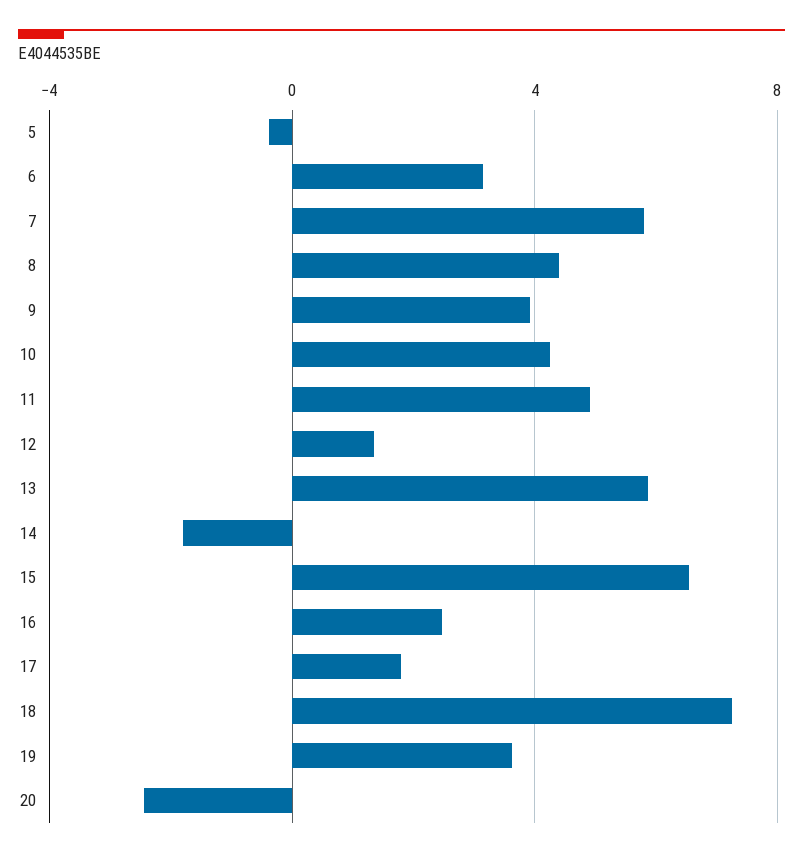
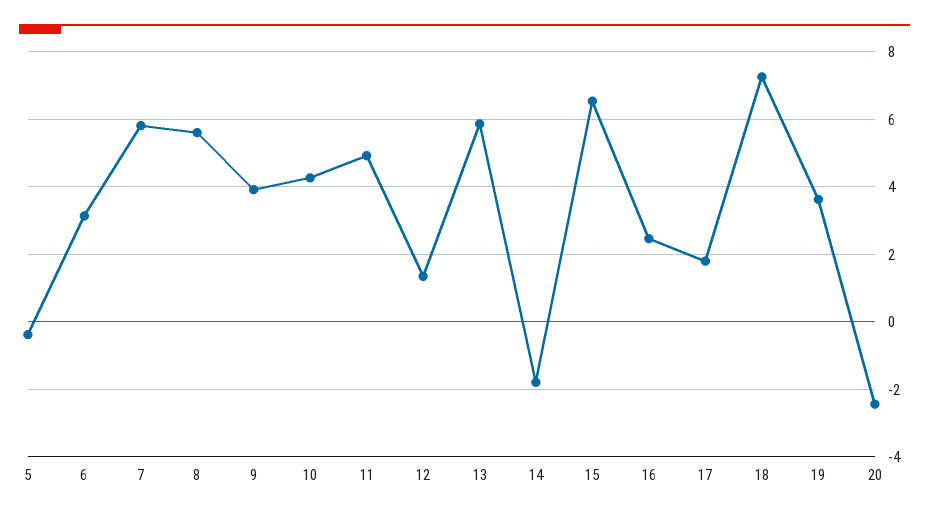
8: 4.5 -> 5.6

